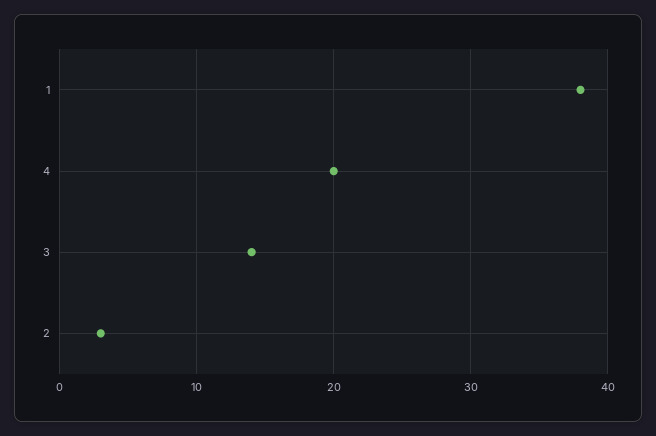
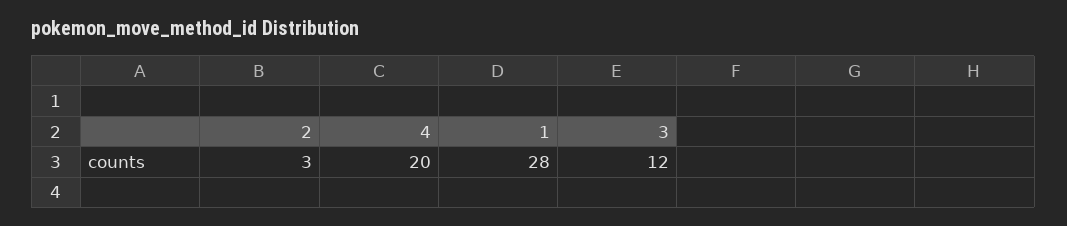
1: 38 -> 28
3: 14 -> 12

